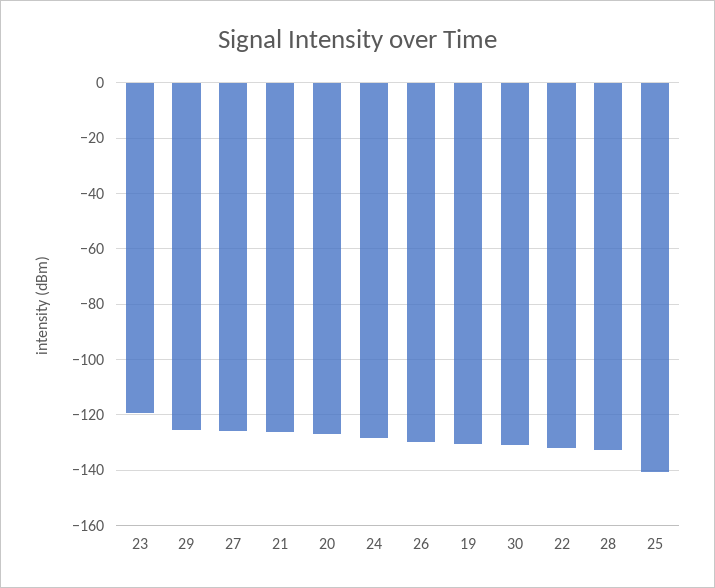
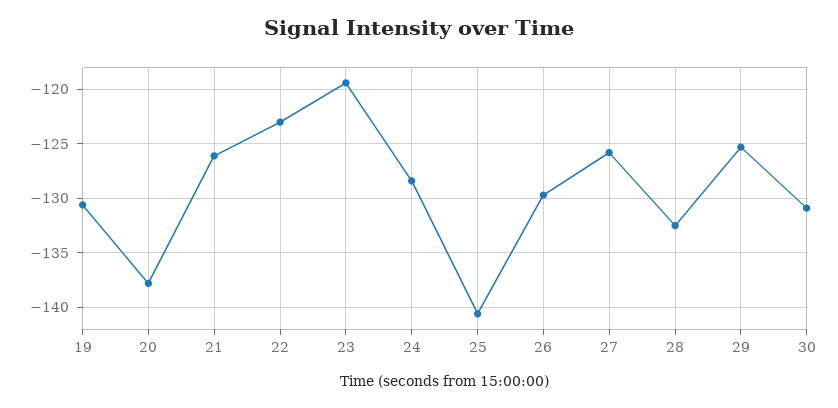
20: -127.5 -> -138
22: -132.5 -> -123

